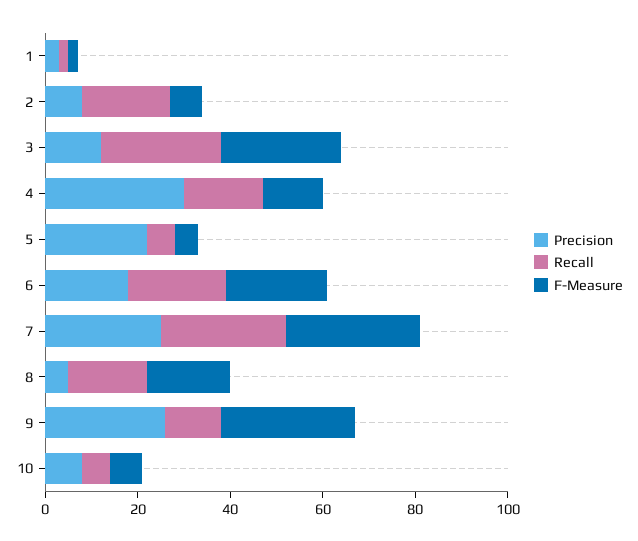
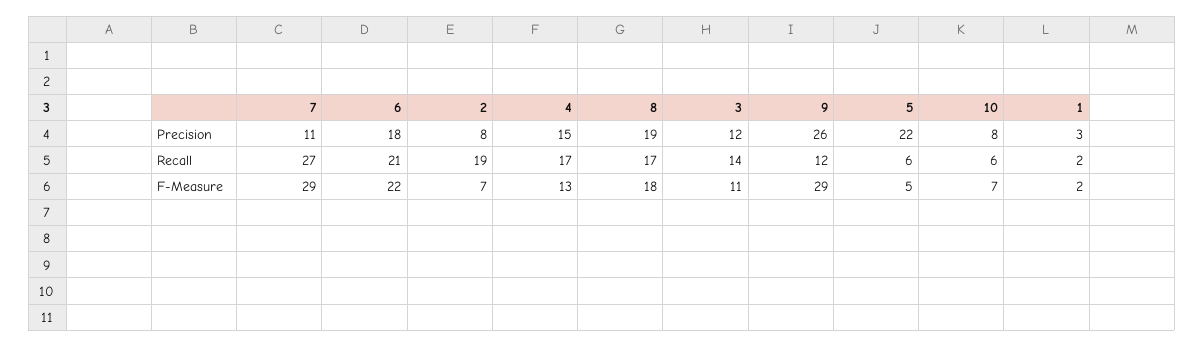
Recall, 3: 25 -> 14
F-Measure, 3: 25 -> 11
Precision, 4: 30 -> 15
Precision, 7: 25 -> 11
Precision, 8: 5 -> 19

